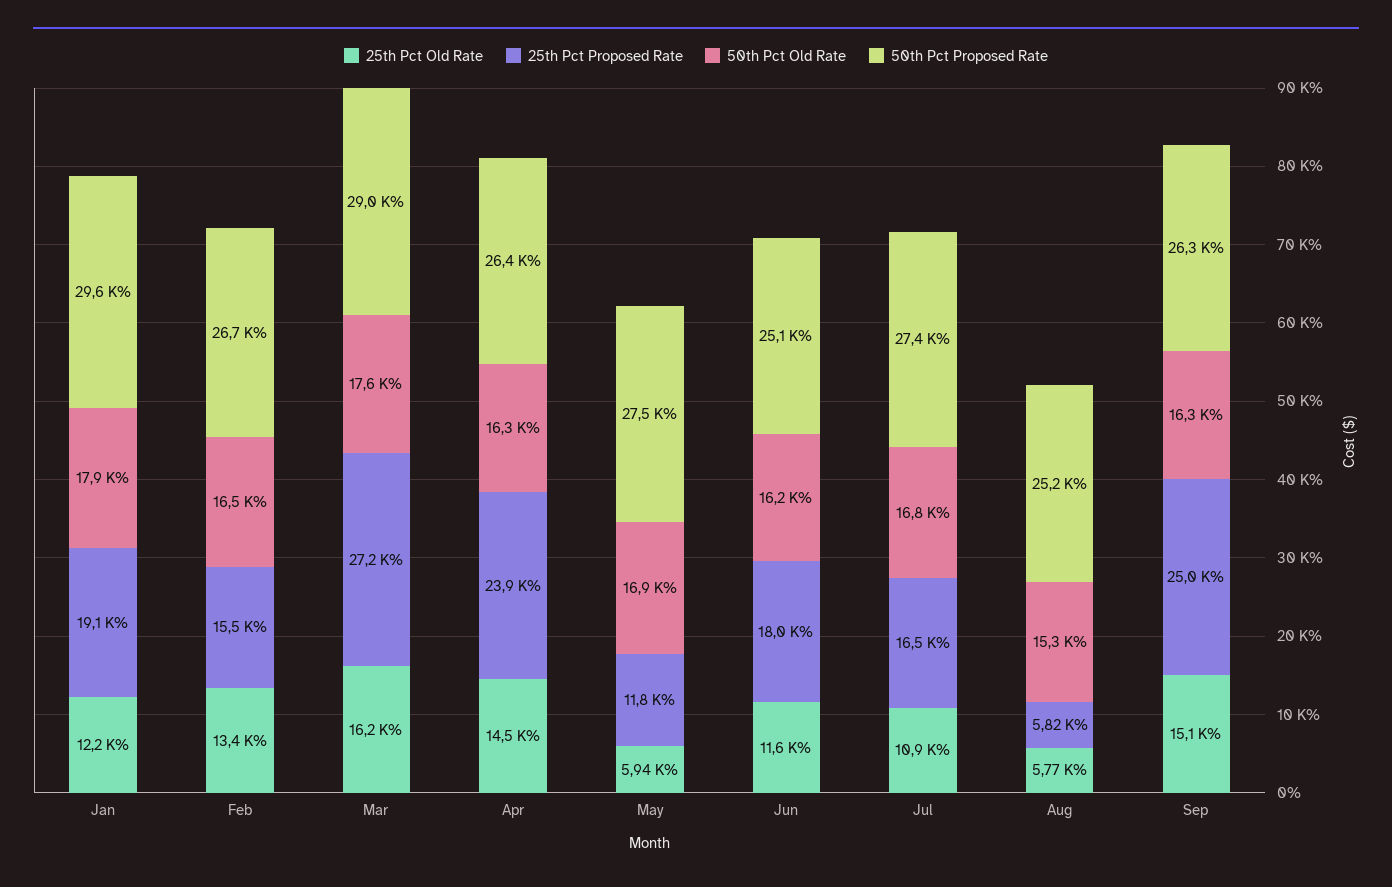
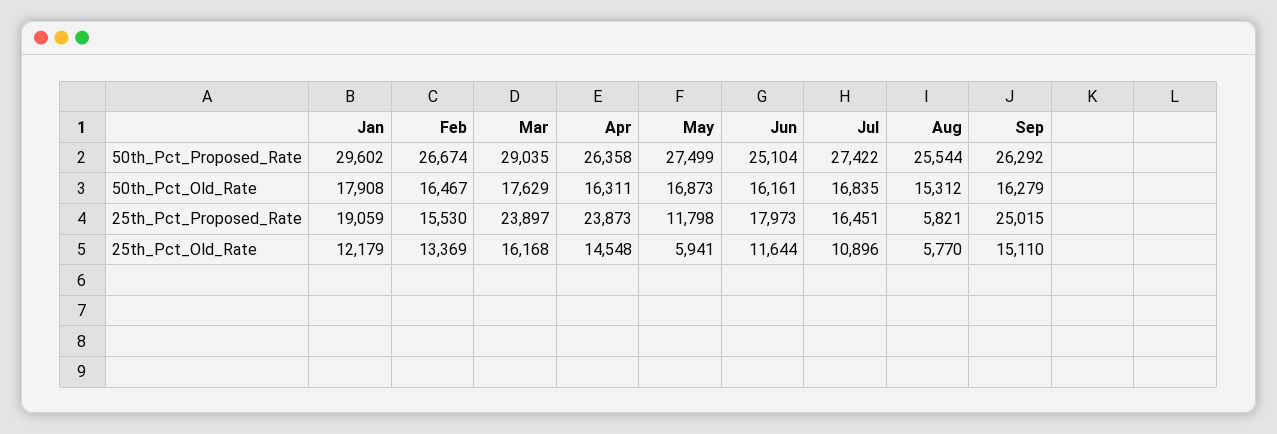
25th Pct Proposed Rate, Mar: 27200 -> 23897
50th Pct Proposed Rate, Aug: 25200 -> 25544

